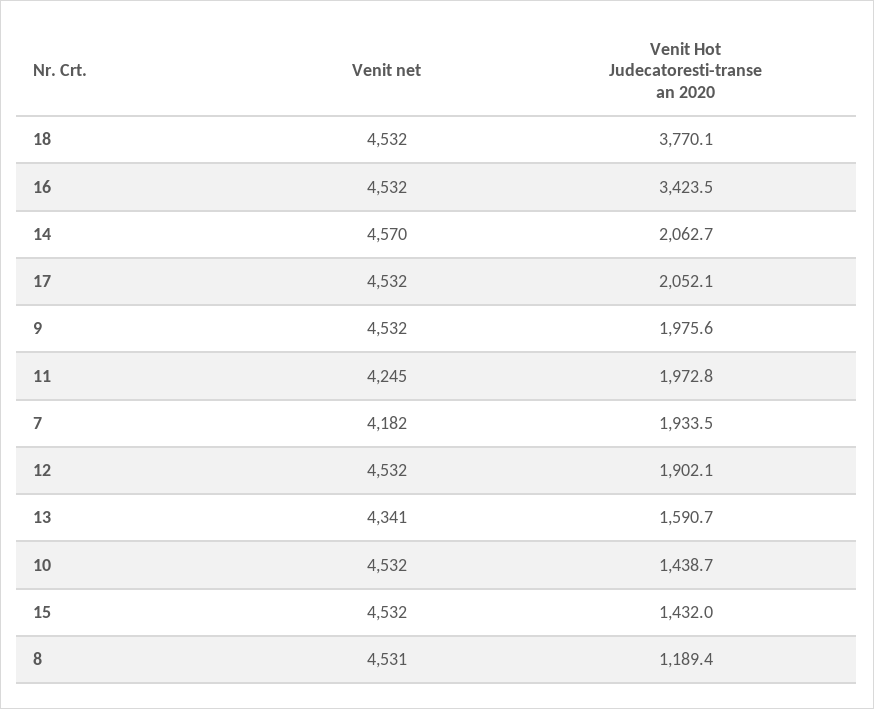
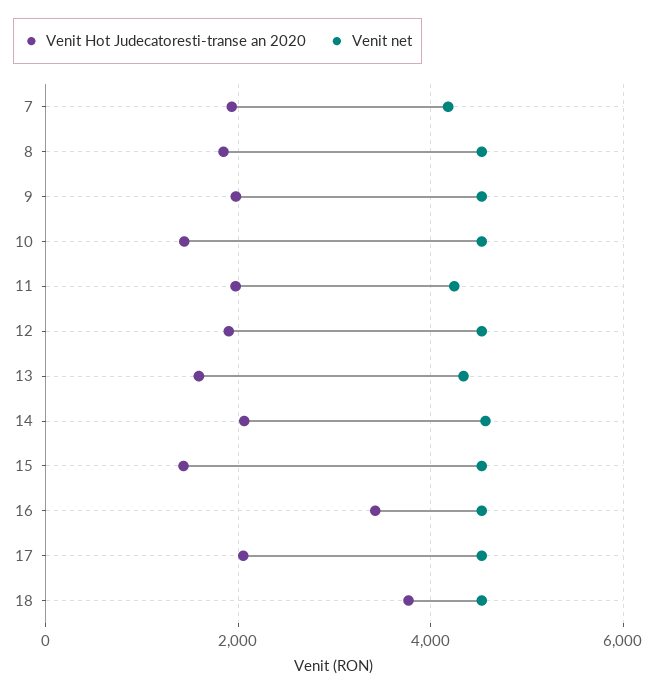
Venit Hot Judecatoresti-transe an 2020, 8: 1189.4 -> 1800

